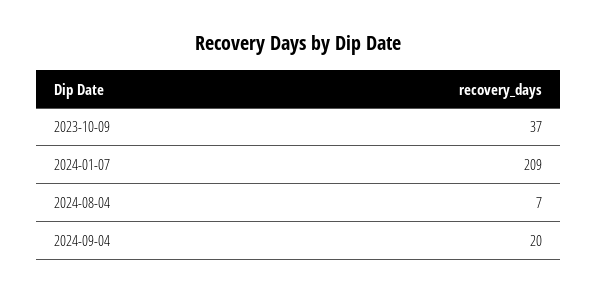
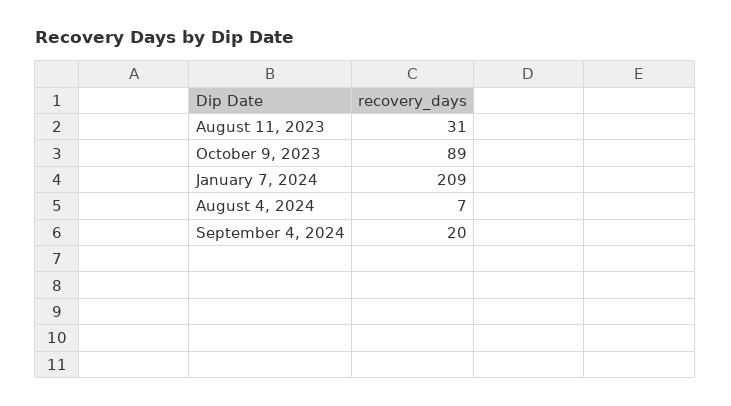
2023-10-09: 37 -> 89
August 11, 2023: none -> 31

